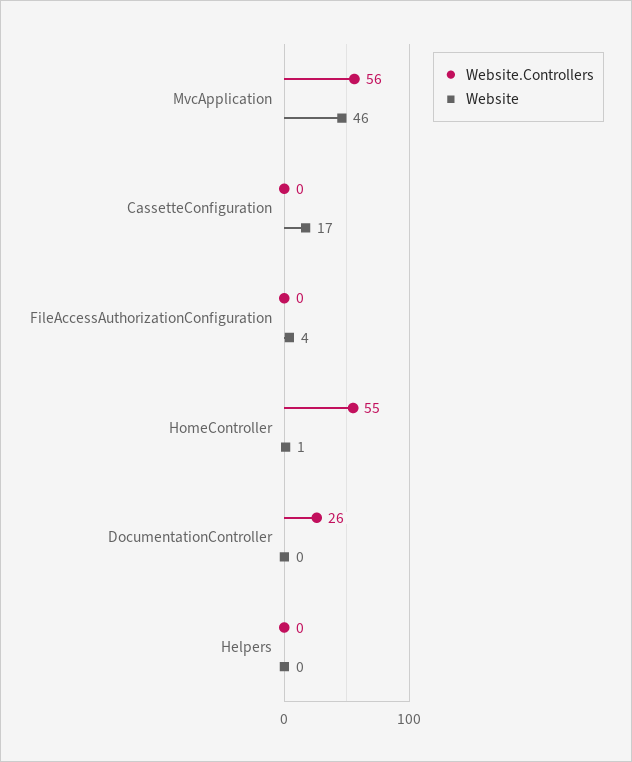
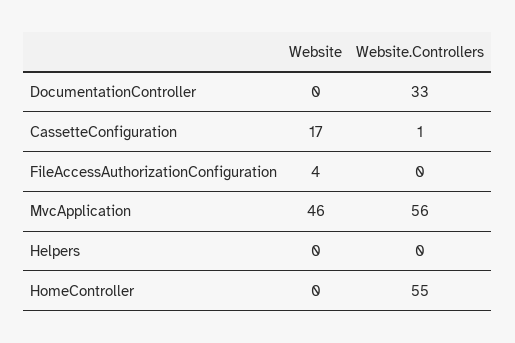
Website.Controllers, CassetteConfiguration: 0 -> 1
Website, HomeController: 1 -> 0
Website.Controllers, DocumentationController: 26 -> 33

